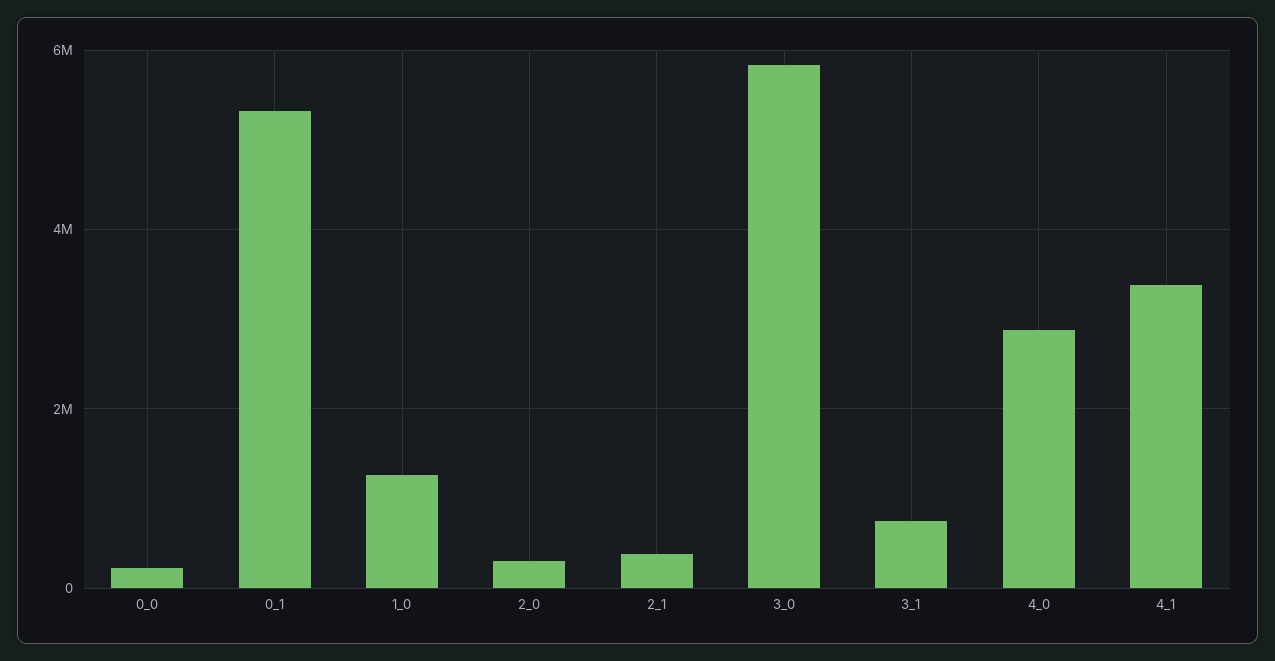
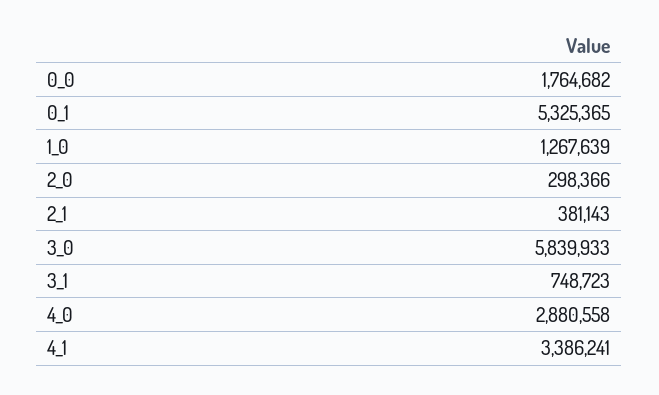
0_0: 200000 -> 1764682

